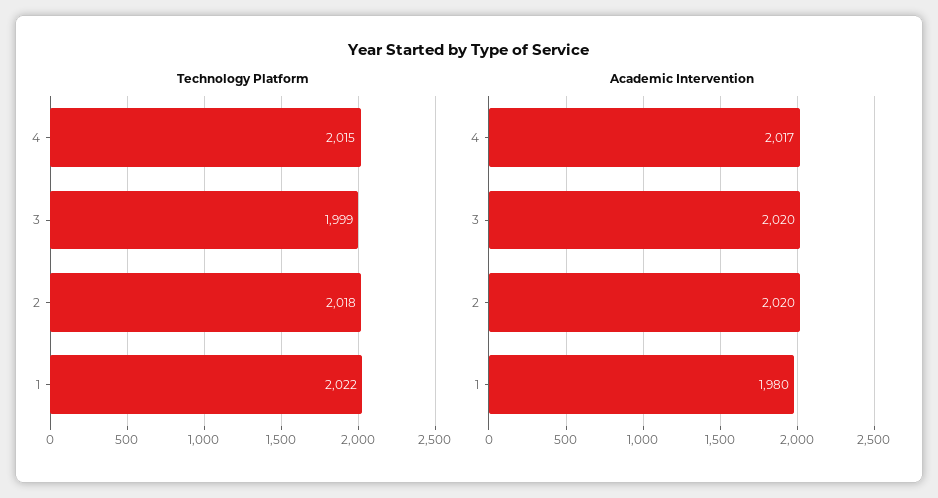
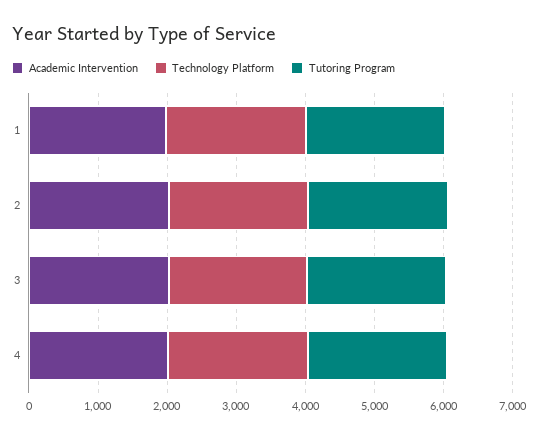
Tutoring Program, 1: none -> 2000
Tutoring Program, 2: none -> 2000
Tutoring Program, 3: none -> 2000
Tutoring Program, 4: none -> 2000

